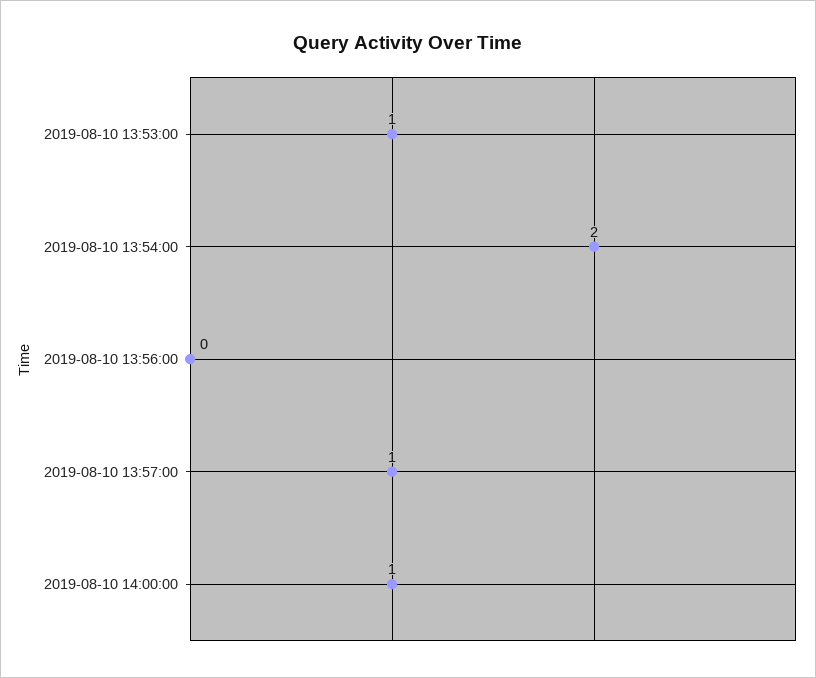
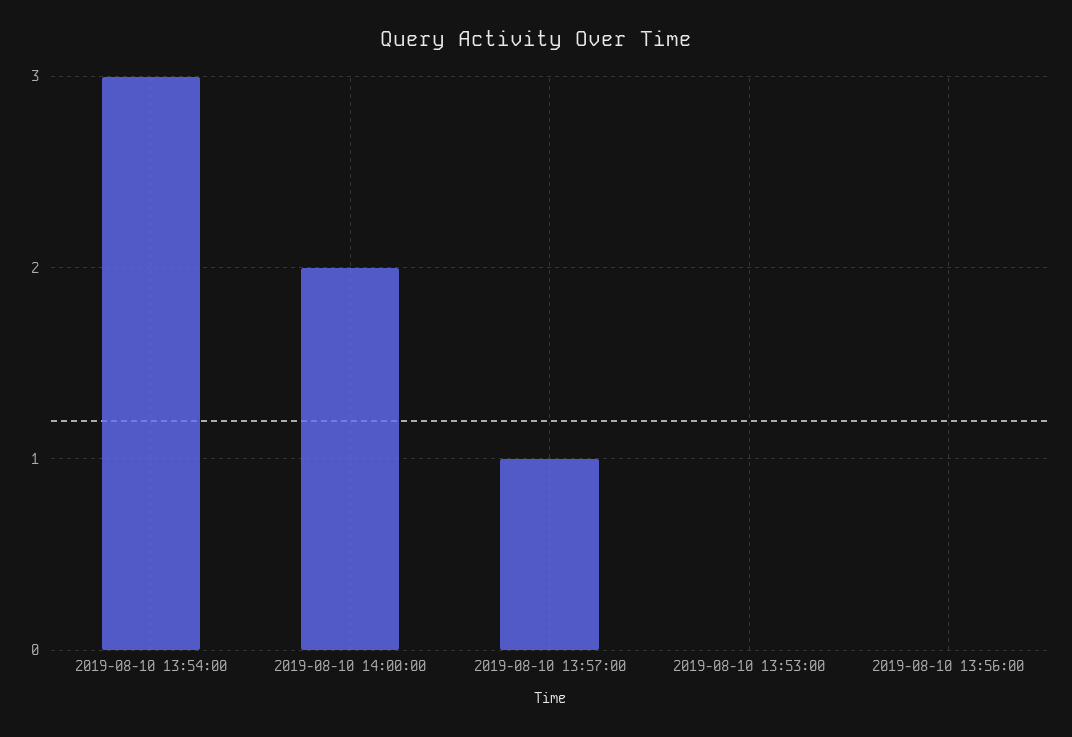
2019-08-10 13:53:00: 1 -> 0
2019-08-10 13:54:00: 2 -> 3
2019-08-10 14:00:00: 1 -> 2

